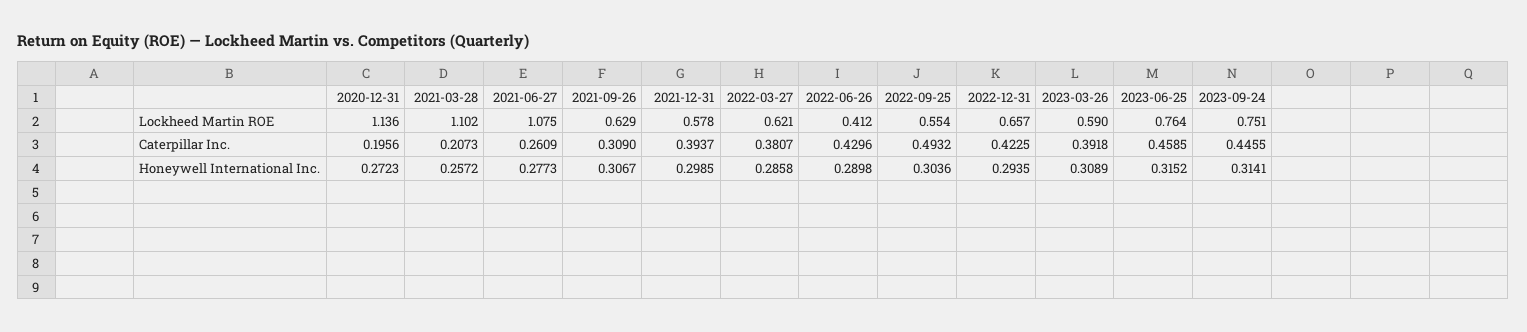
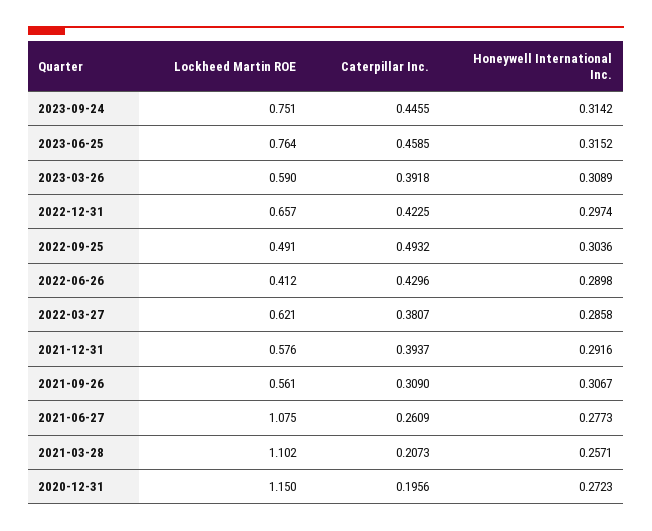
2020-12-31, Lockheed Martin ROE: 1.136 -> 1.15
2021-09-26, Lockheed Martin ROE: 0.629 -> 0.561
2021-12-31, Lockheed Martin ROE: 0.578 -> 0.576
2022-09-25, Lockheed Martin ROE: 0.554 -> 0.491
2021-03-28, Honeywell International Inc.: 0.2572 -> 0.2571
2021-12-31, Honeywell International Inc.: 0.2985 -> 0.2916
2022-12-31, Honeywell International Inc.: 0.2935 -> 0.2974
2023-09-24, Honeywell International Inc.: 0.3141 -> 0.3142

